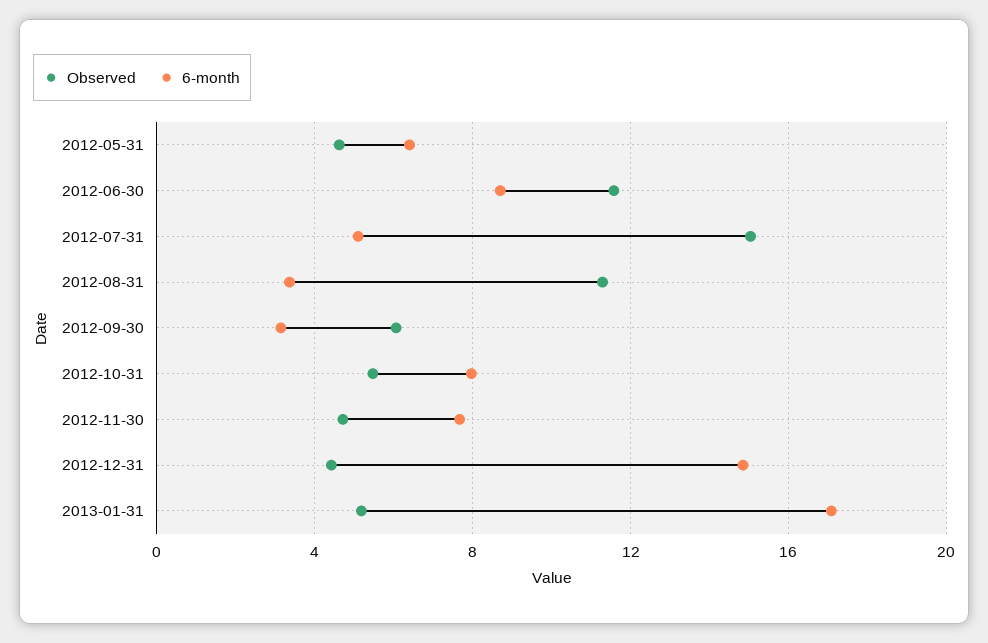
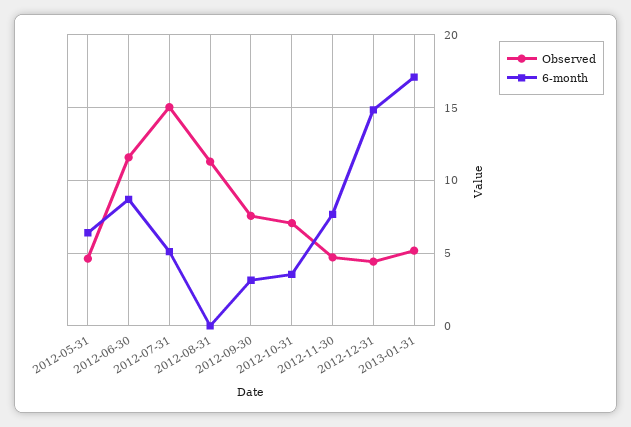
6-month, 2012-08-31: 3.5 -> 0
Observed, 2012-09-30: 6 -> 7.5
Observed, 2012-10-31: 5.5 -> 7
6-month, 2012-10-31: 8 -> 3.5

